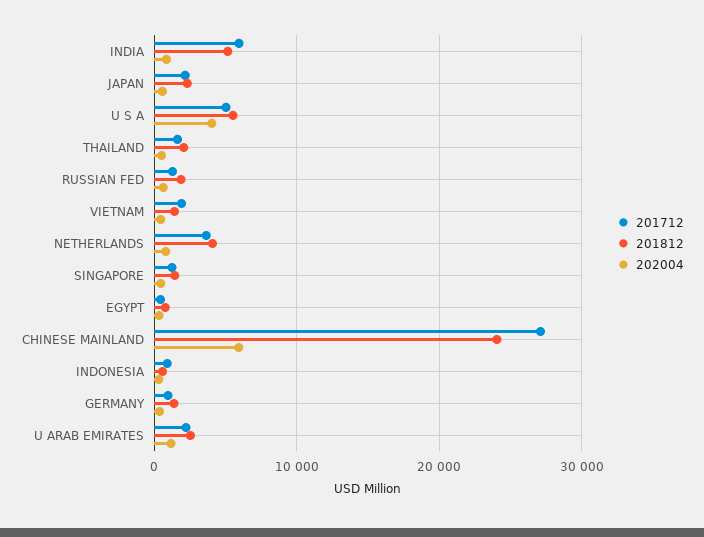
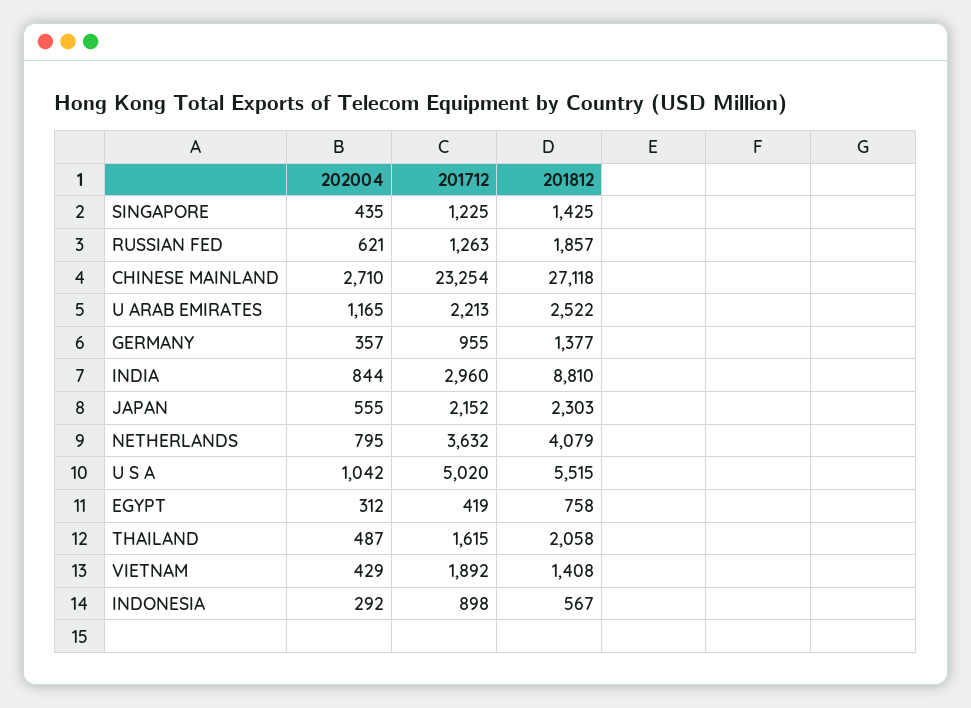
201712, INDIA: 6000 -> 2960
201812, INDIA: 5000 -> 8810
202004, U S A: 4000 -> 1042
201712, CHINESE MAINLAND: 27000 -> 23254
201812, CHINESE MAINLAND: 24000 -> 27118
202004, CHINESE MAINLAND: 6000 -> 2710

